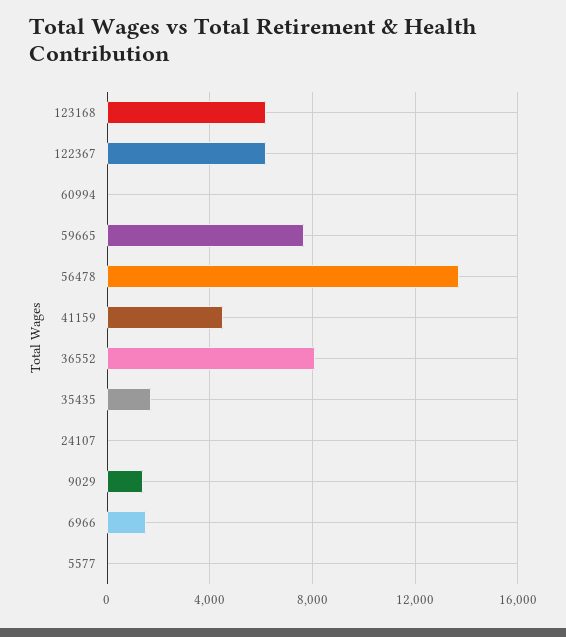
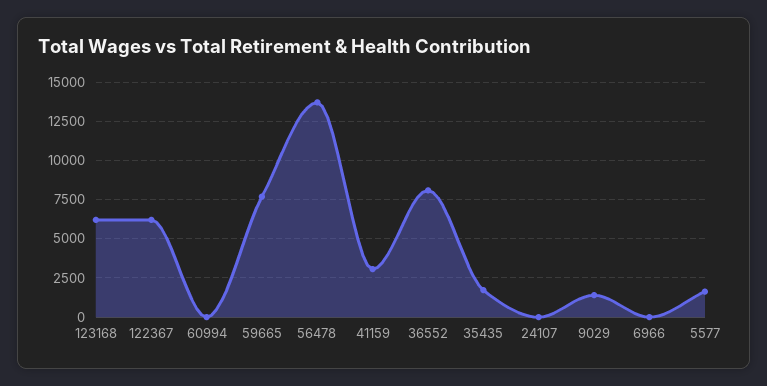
41159: 4500 -> 3000
6966: 1500 -> 0
5577: 0 -> 1500

